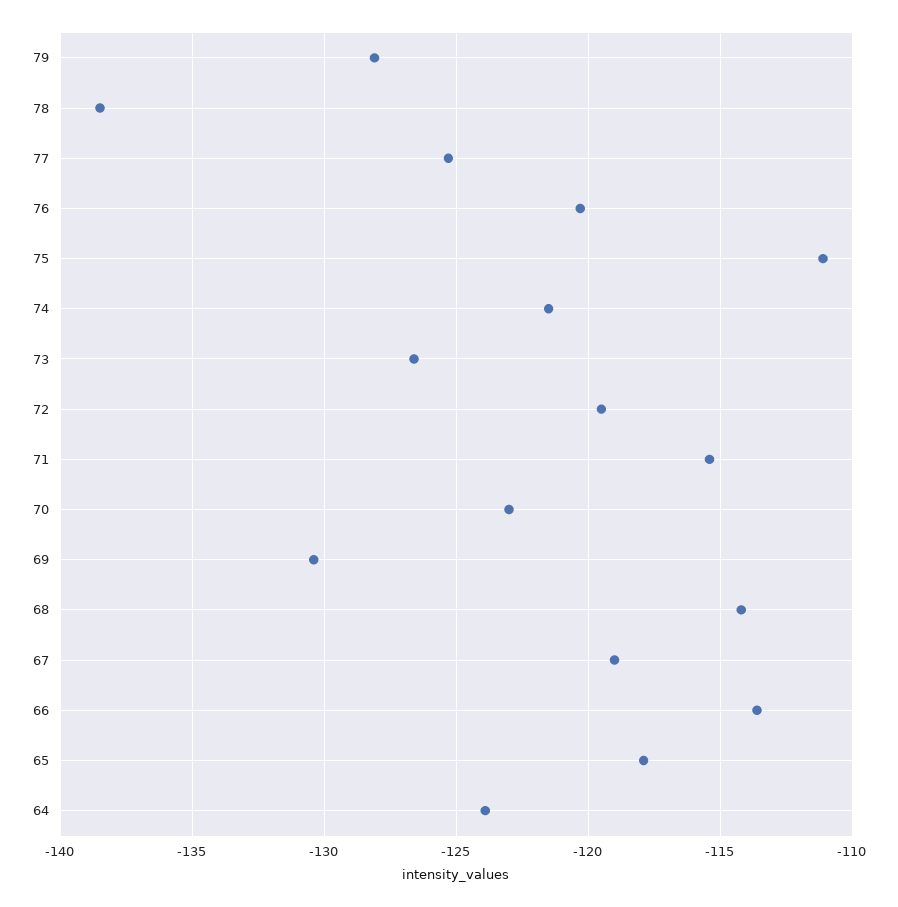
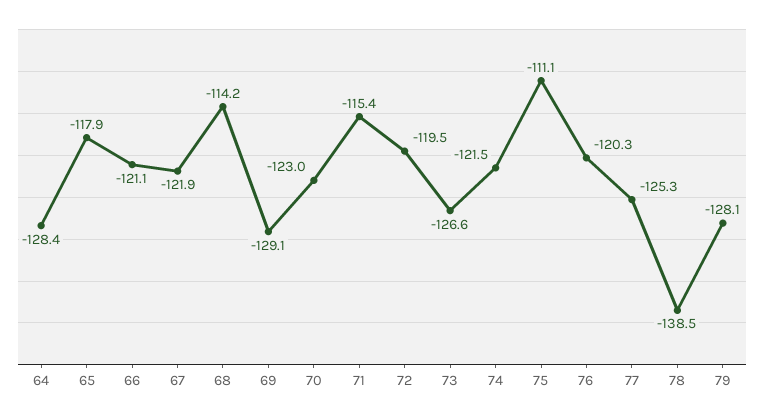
69: -130.5 -> -129.1
67: -119 -> -121.9
66: -113.5 -> -121.1
64: -124 -> -128.4

